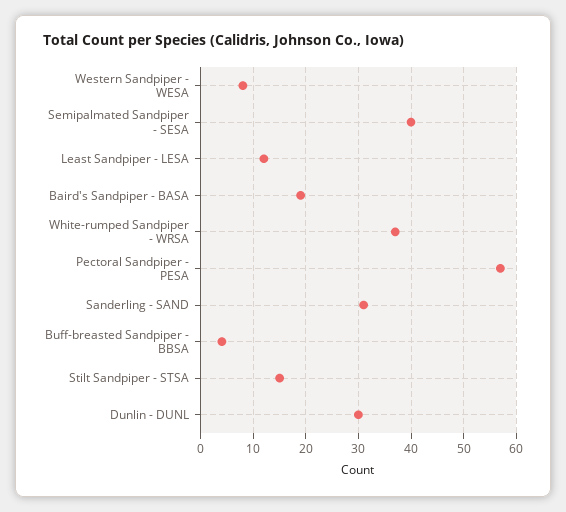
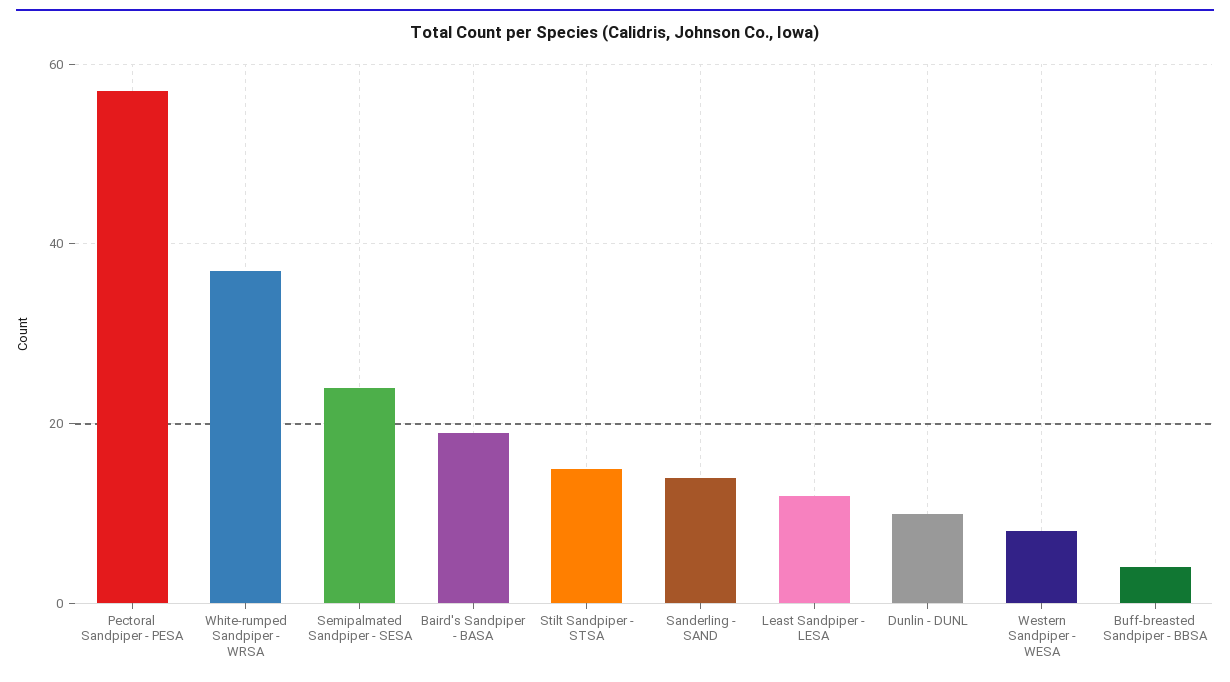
Semipalmated Sandpiper - SESA: 40 -> 25
Sanderling - SAND: 30 -> 15
Dunlin - DUNL: 30 -> 10

